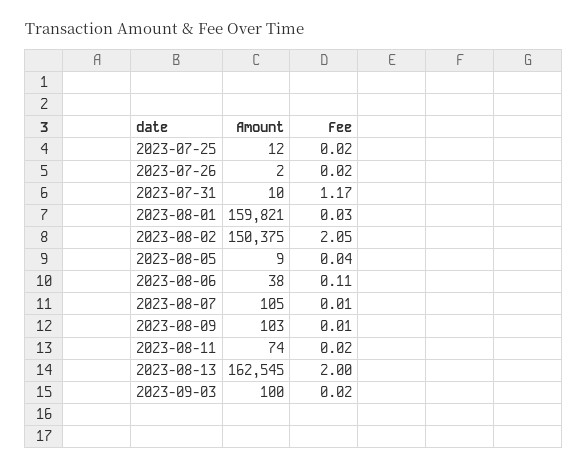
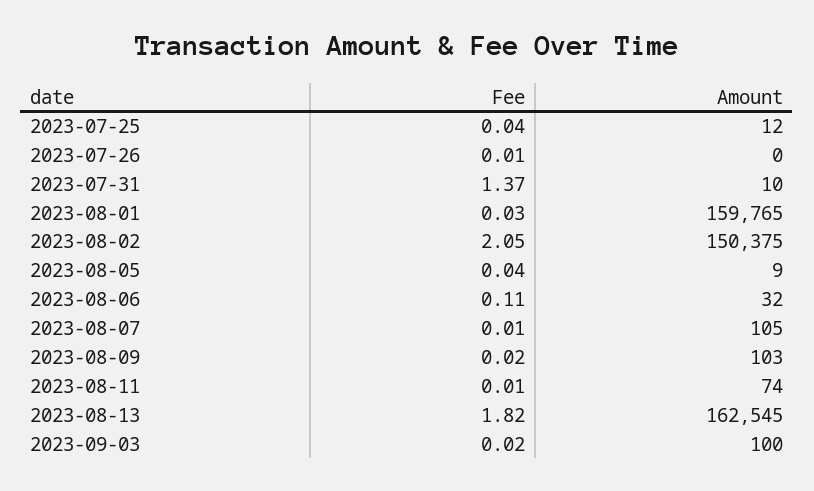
Fee, 2023-07-25: 0.02 -> 0.04
Amount, 2023-07-26: 2 -> 0
Fee, 2023-07-26: 0.02 -> 0.01
Fee, 2023-07-31: 1.17 -> 1.37
Amount, 2023-08-01: 159821 -> 159765
Amount, 2023-08-06: 38 -> 32
Fee, 2023-08-09: 0.01 -> 0.02
Fee, 2023-08-11: 0.02 -> 0.01
Fee, 2023-08-13: 2 -> 1.82

